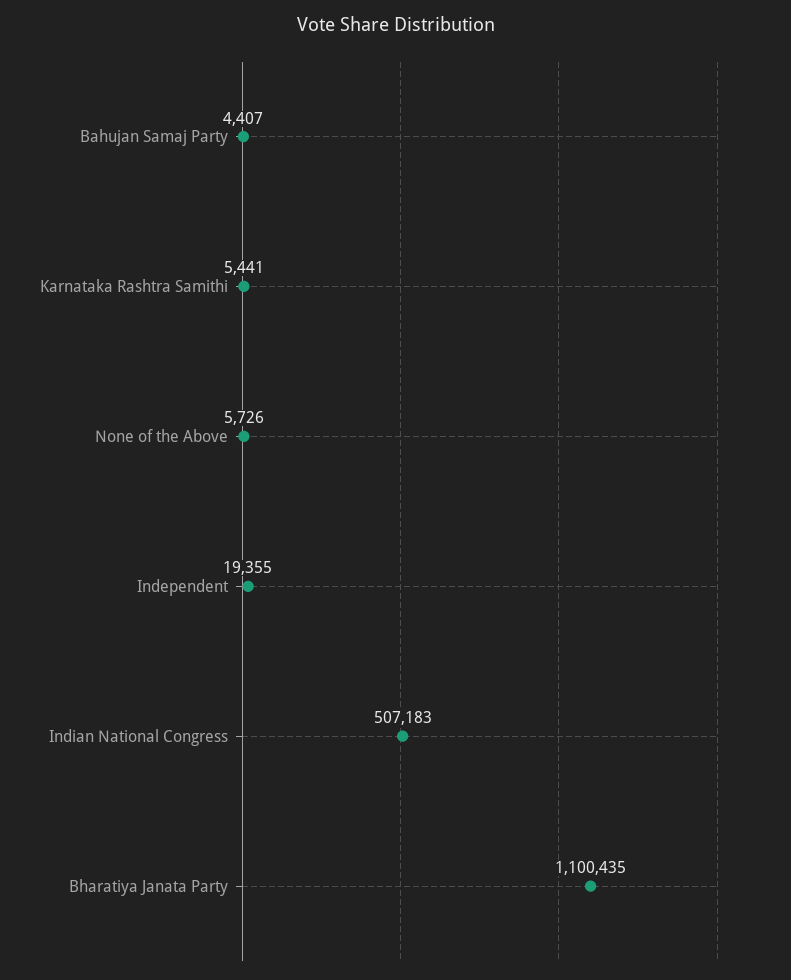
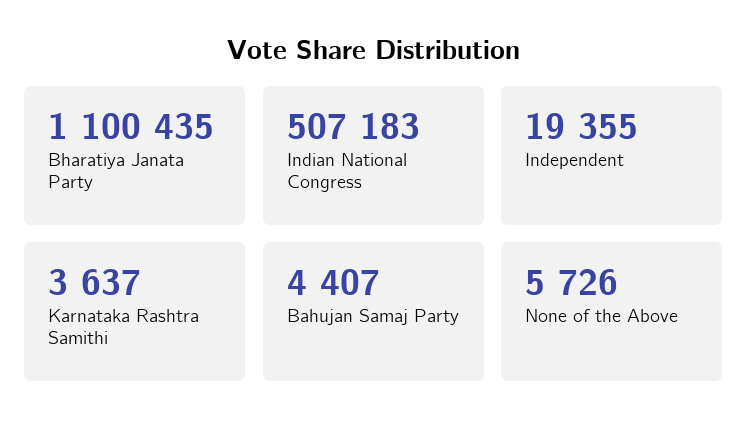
Karnataka Rashtra Samithi: 5441 -> 3637

